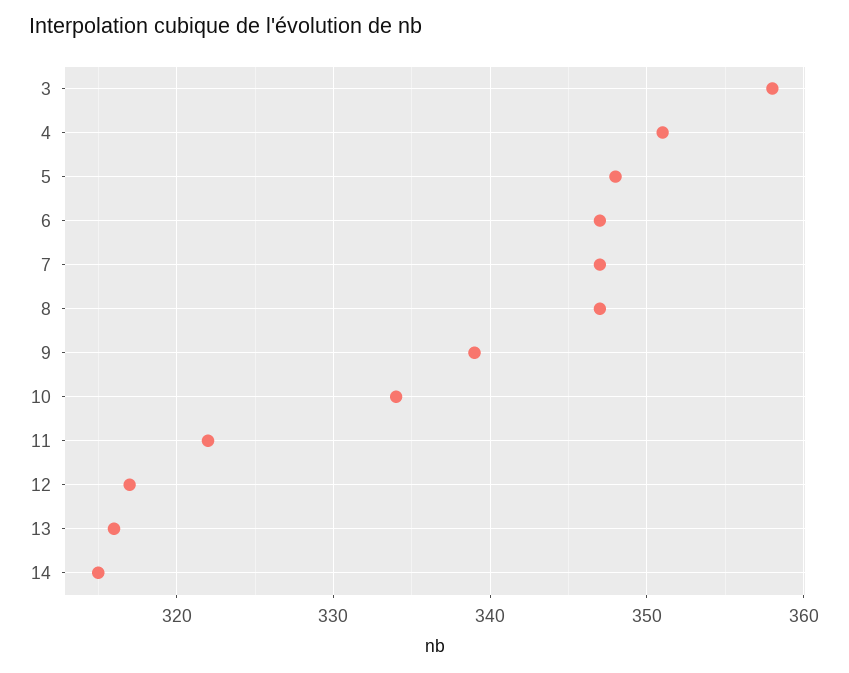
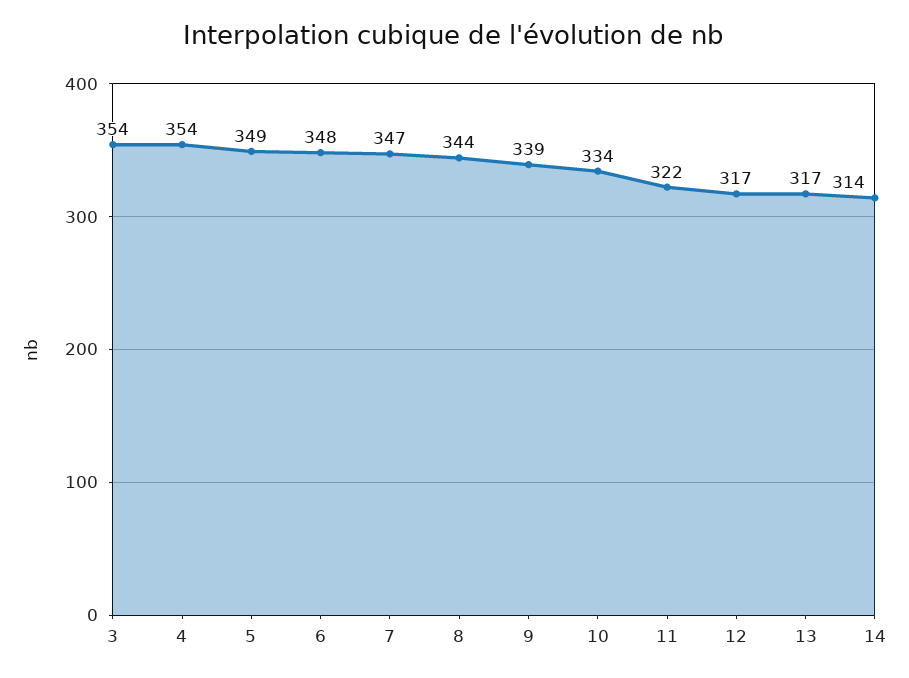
3: 358 -> 354
4: 351 -> 354
5: 348 -> 349
6: 347 -> 348
8: 347 -> 344
13: 316 -> 317
14: 315 -> 314

